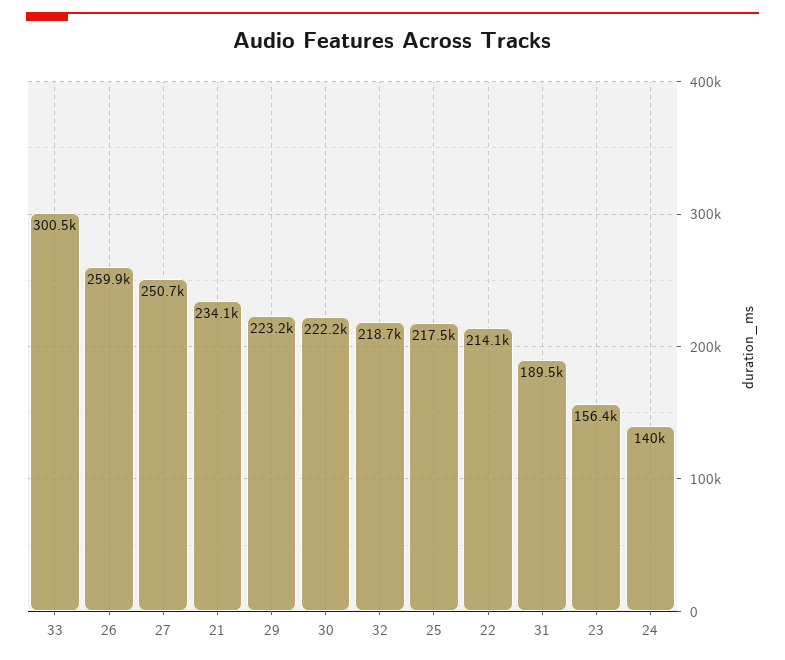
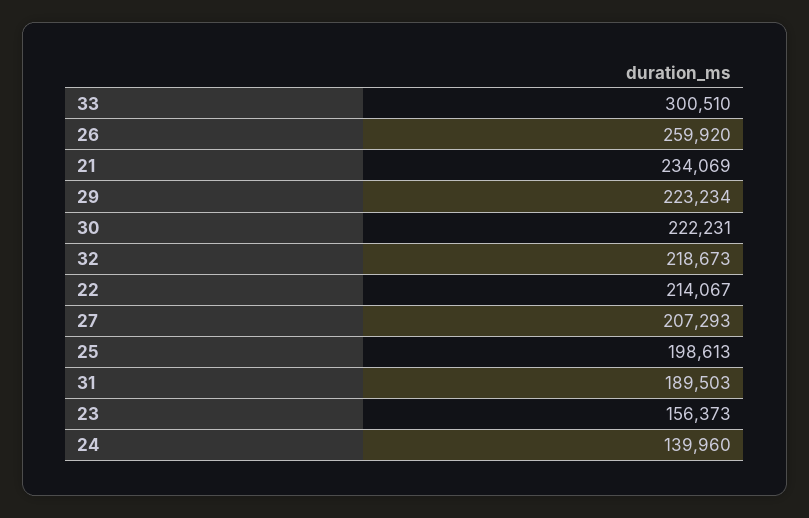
27: 250700 -> 207293
25: 217500 -> 198613

